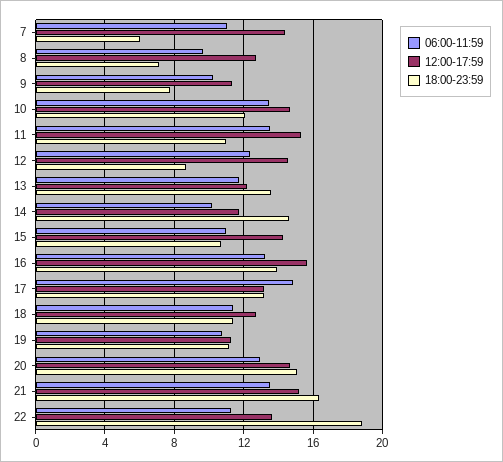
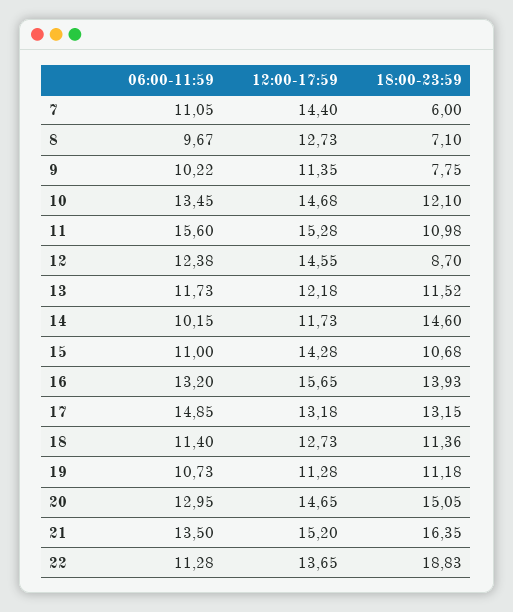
06:00-11:59, 11: 13.5 -> 15.6
18:00-23:59, 13: 13.5 -> 11.52

